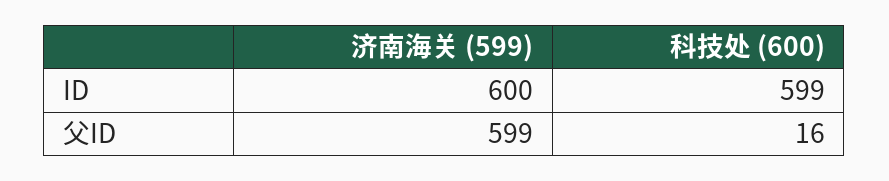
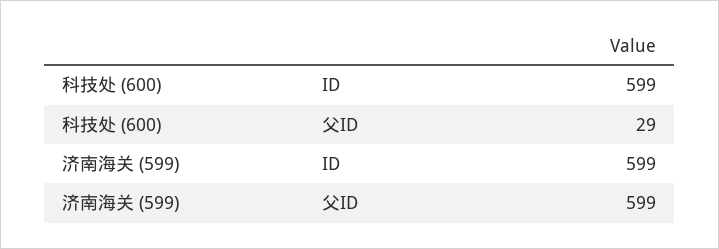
济南海关 (599), ID: 600 -> 599
科技处 (600), 父ID: 16 -> 29

